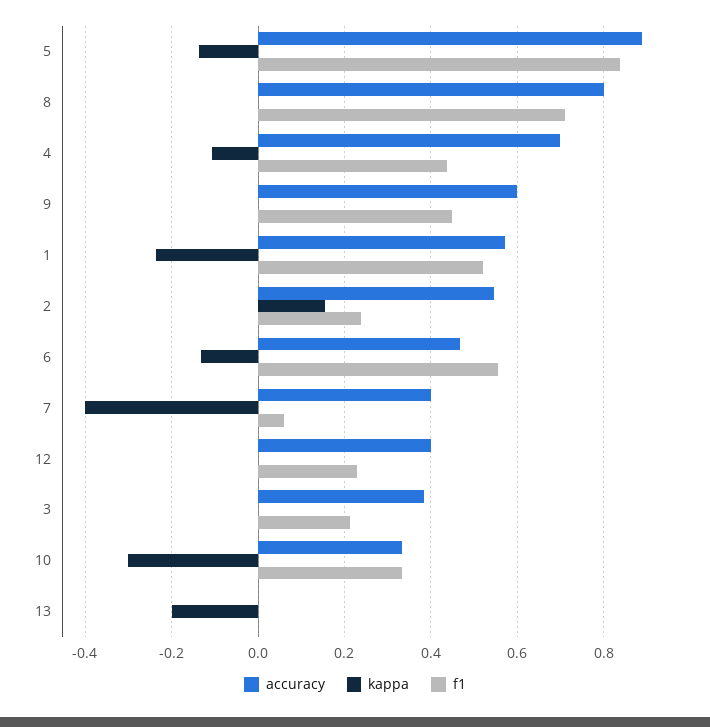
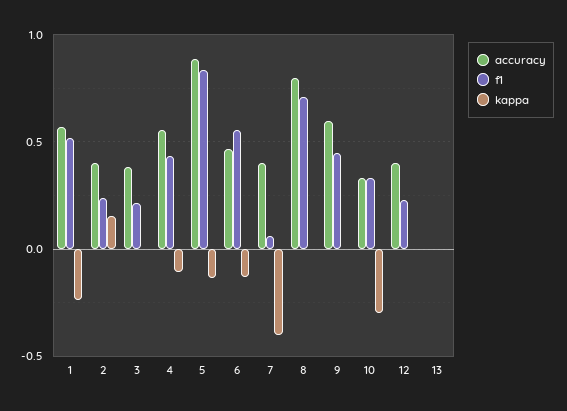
accuracy, 4: 0.7 -> 0.55
accuracy, 2: 0.54 -> 0.4
kappa, 13: -0.2 -> 0

